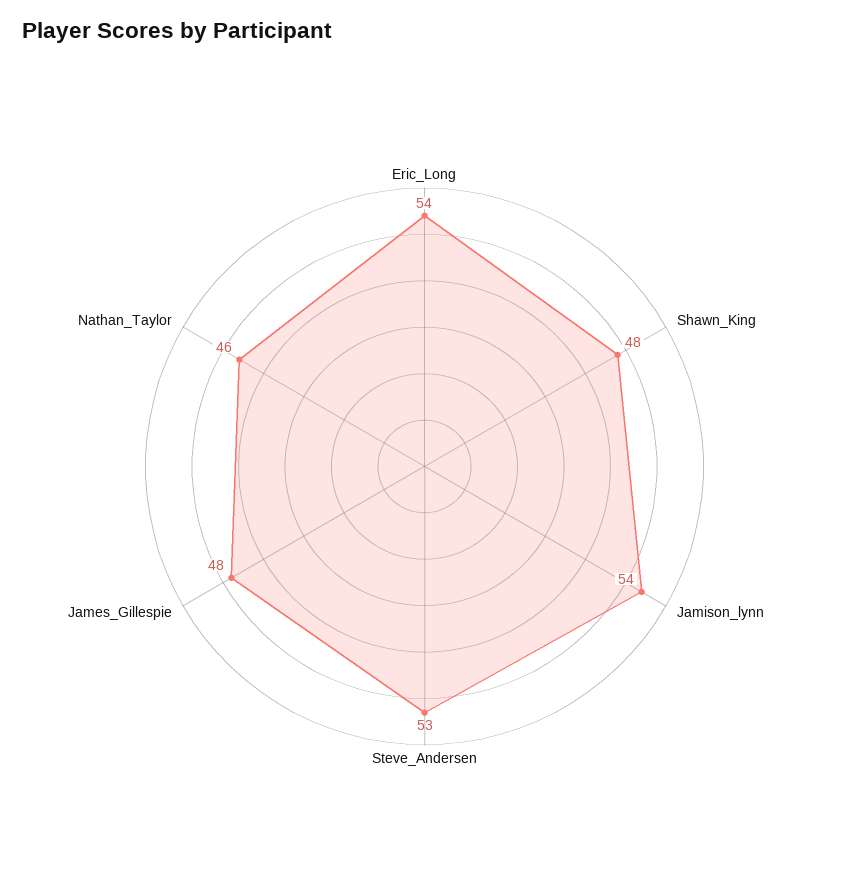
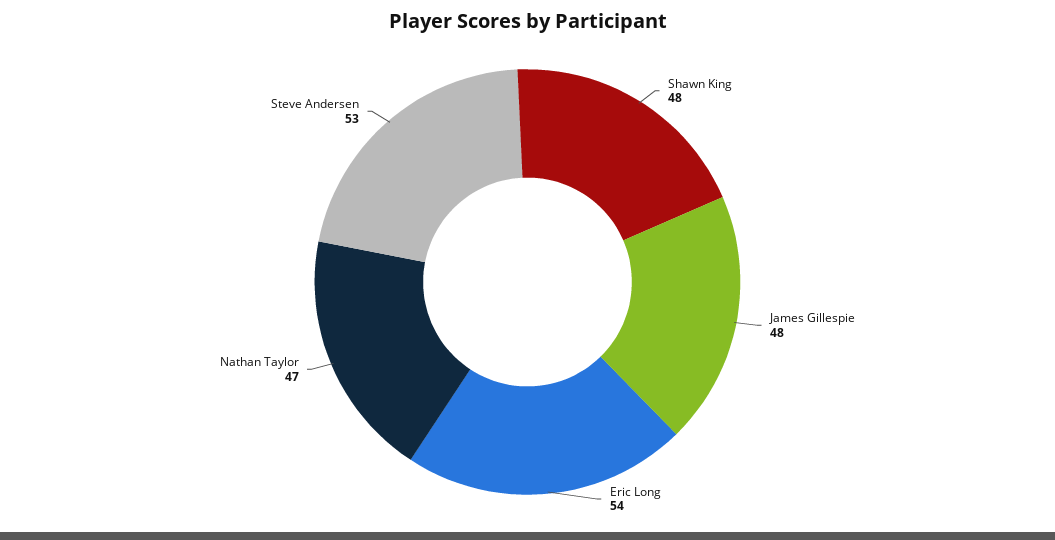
Jamison_lynn: 54 -> none
Nathan_Taylor: 46 -> 47

